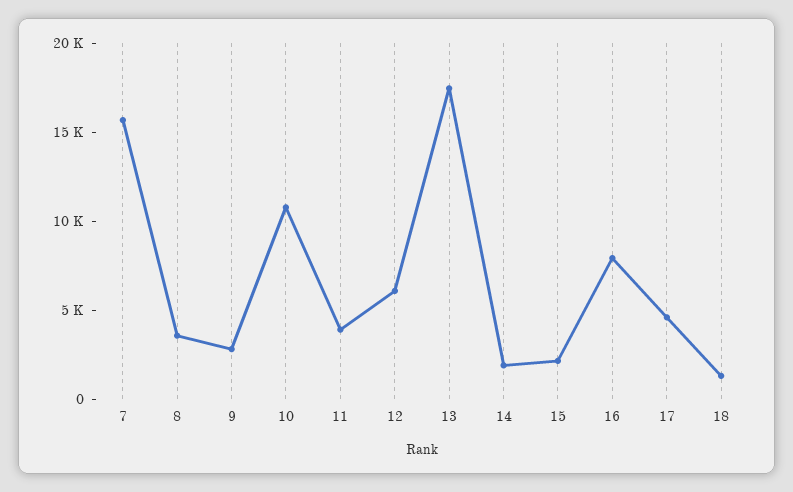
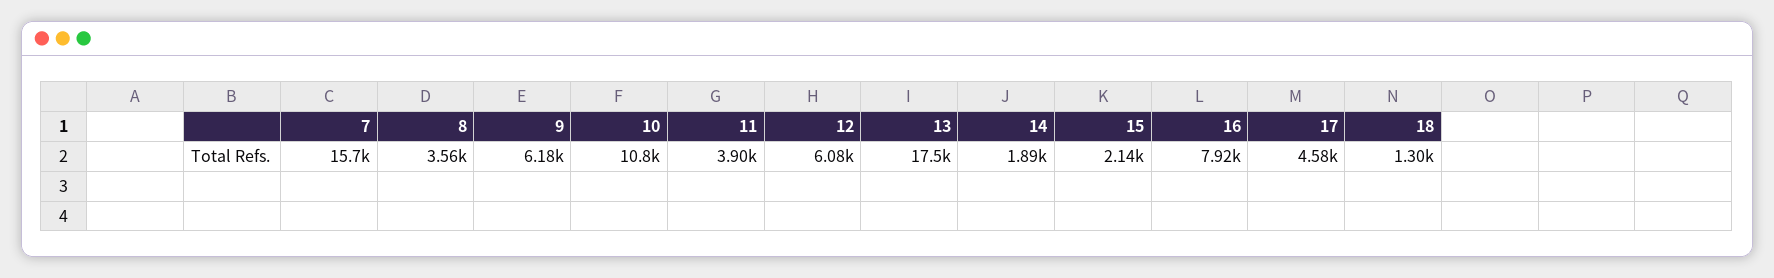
9: 3000 -> 6180

